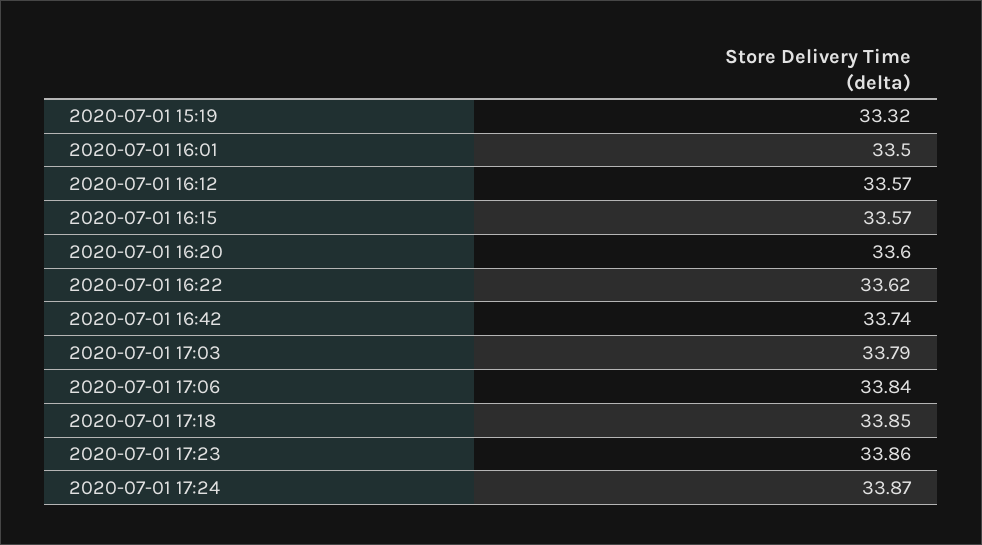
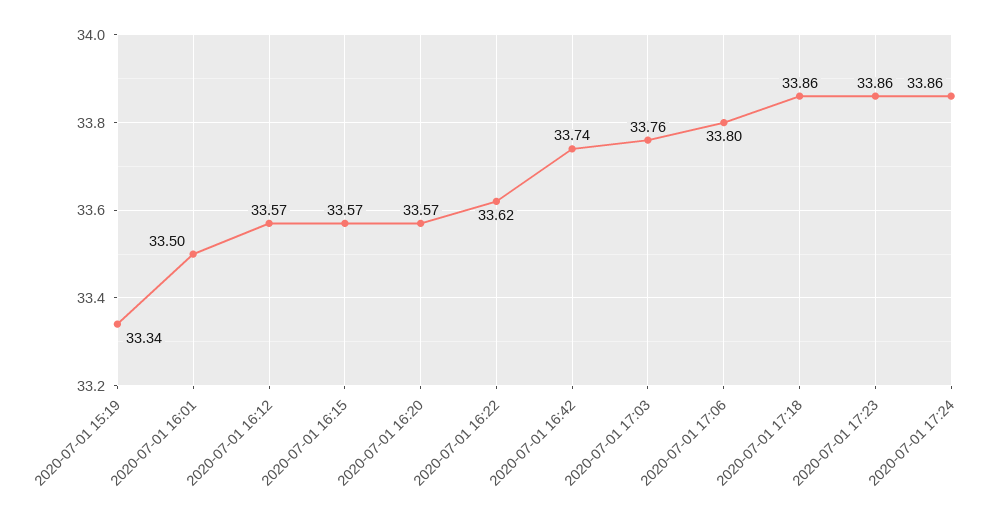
2020-07-01 15:19: 33.32 -> 33.34
2020-07-01 16:20: 33.6 -> 33.57
2020-07-01 17:03: 33.79 -> 33.76
2020-07-01 17:06: 33.84 -> 33.8
2020-07-01 17:18: 33.85 -> 33.86
2020-07-01 17:24: 33.87 -> 33.86

